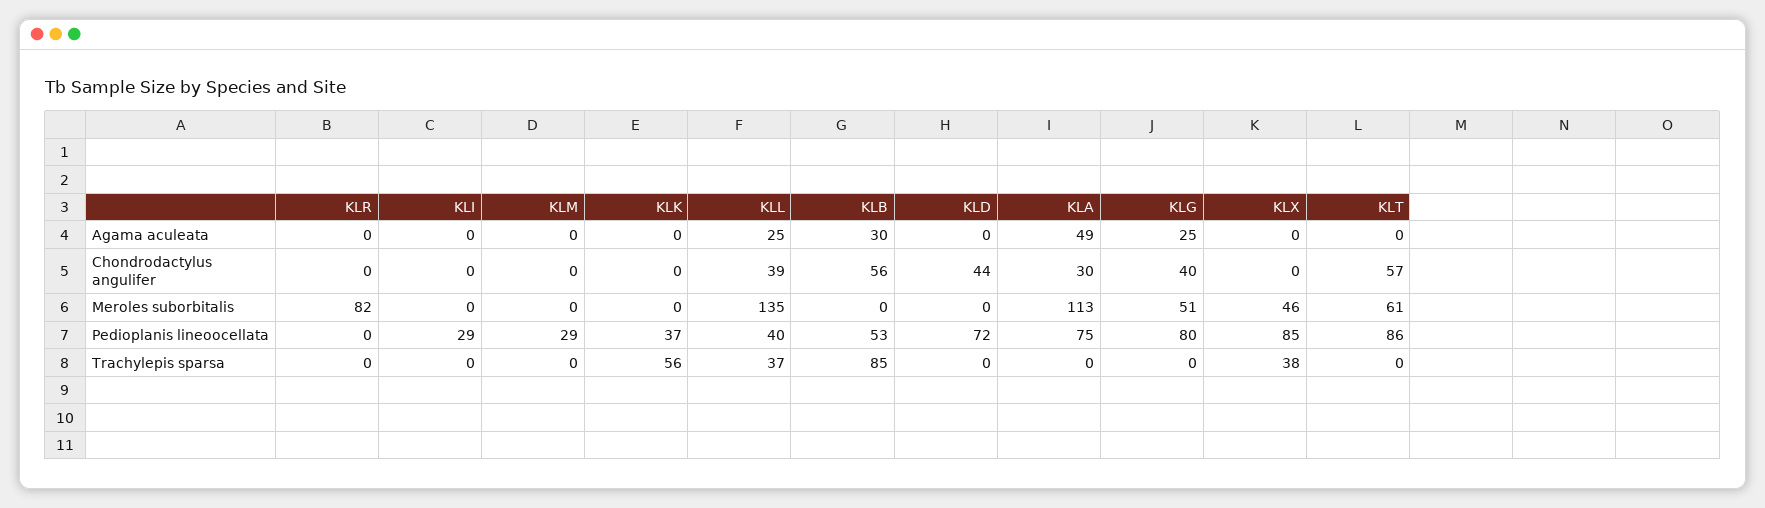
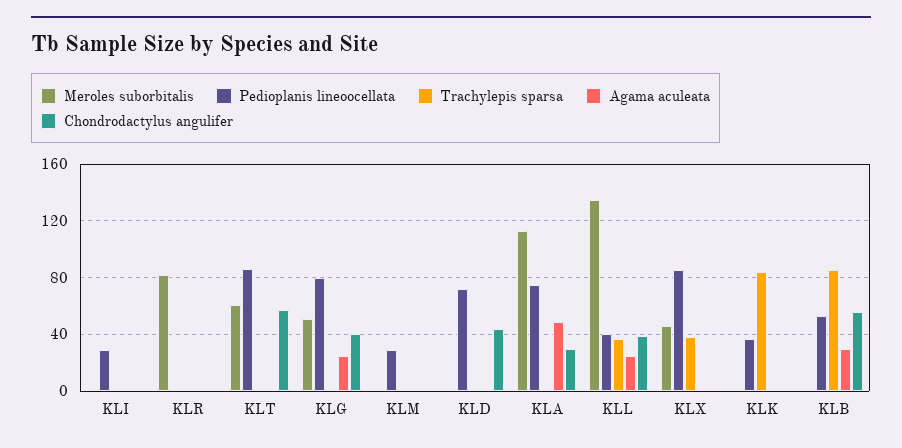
Trachylepis sparsa, KLK: 56 -> 85

